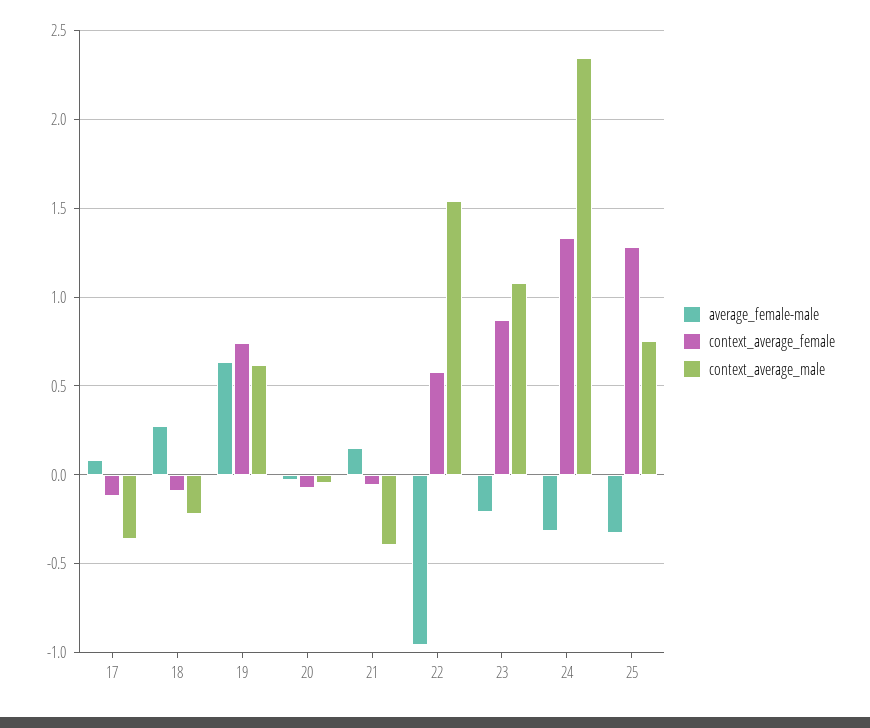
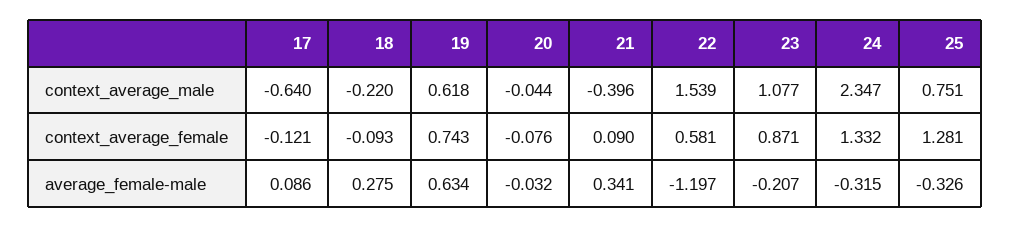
context_average_male, 17: -0.35 -> -0.64
average_female-male, 21: 0.15 -> 0.341
context_average_female, 21: -0.05 -> 0.09
average_female-male, 22: -0.95 -> -1.197

